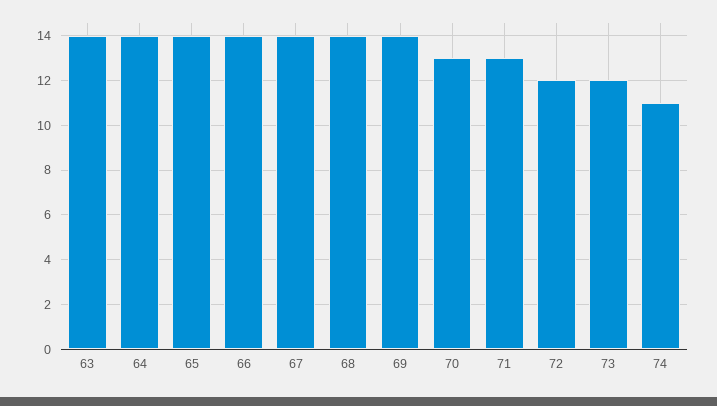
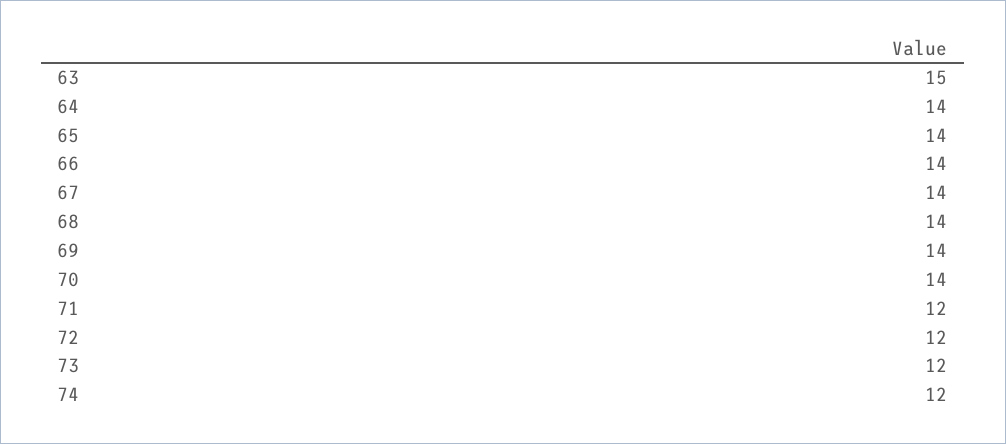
63: 14 -> 15
70: 13 -> 14
71: 13 -> 12
74: 11 -> 12

